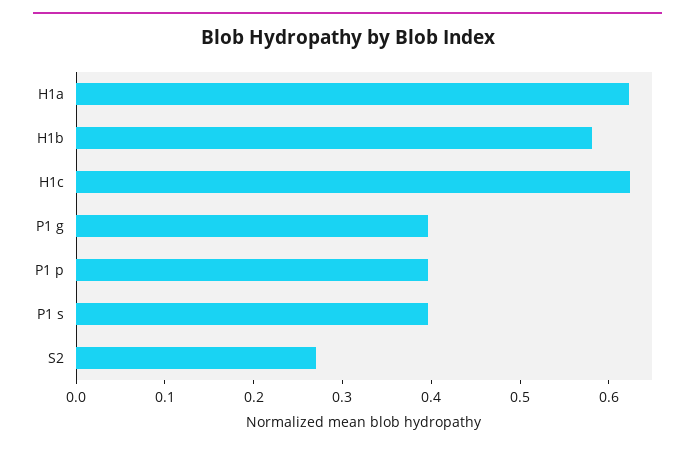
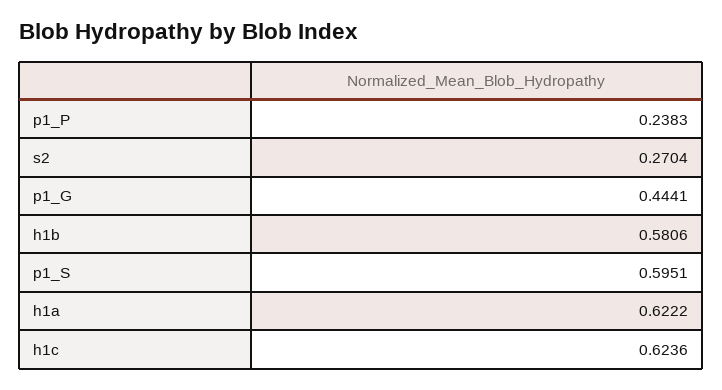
P1 g: 0.4 -> 0.4441
P1 p: 0.4 -> 0.2383
P1 s: 0.4 -> 0.5951

